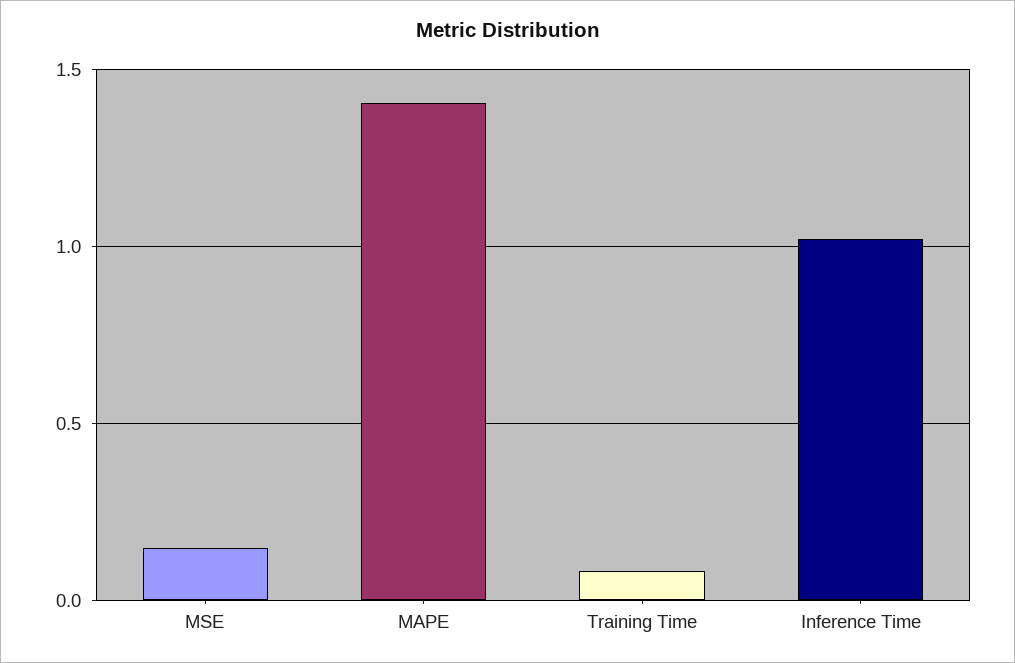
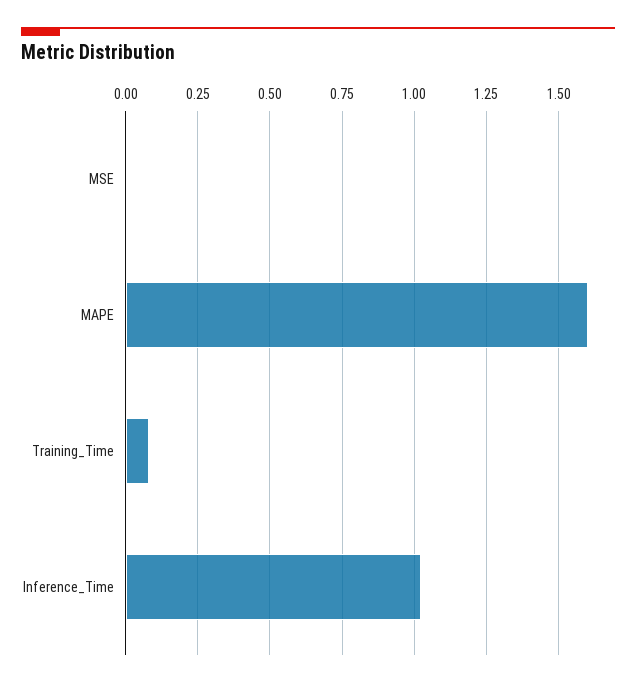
MSE: 0.15 -> 0
MAPE: 1.4 -> 1.6

